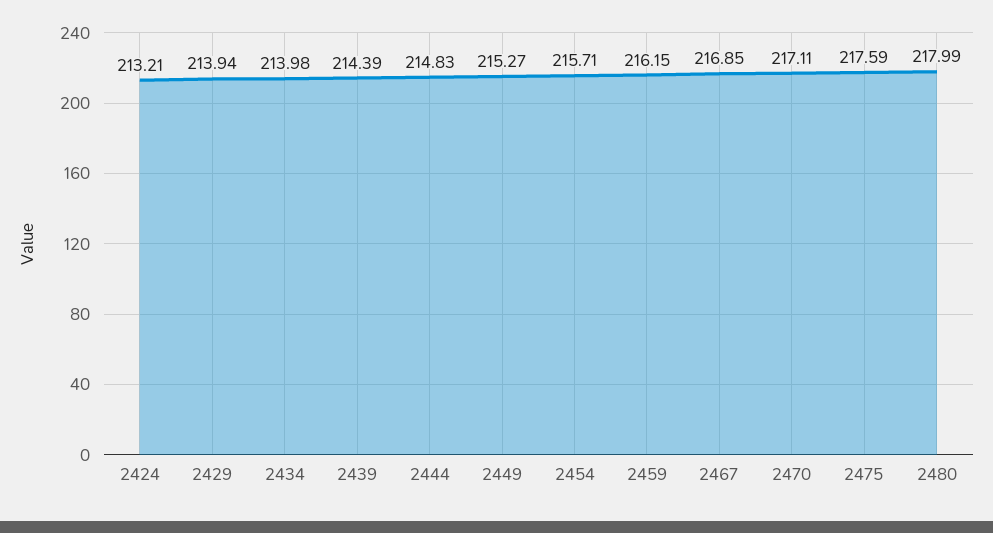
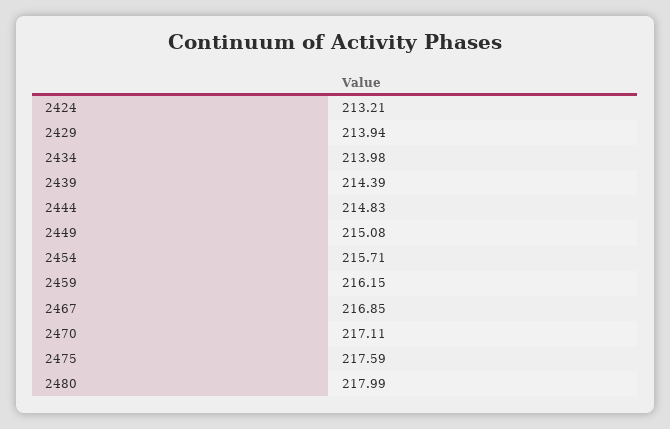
2449: 215.27 -> 215.08

